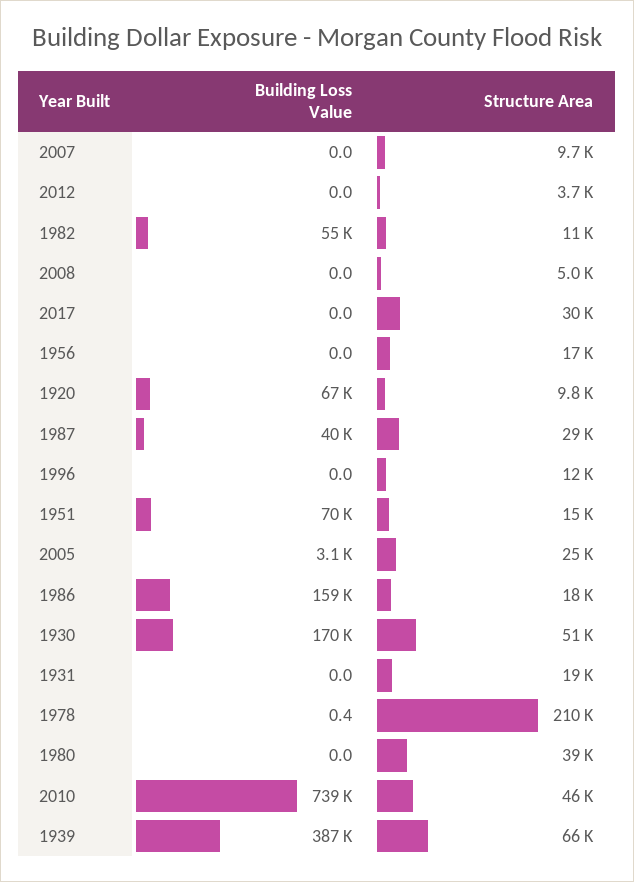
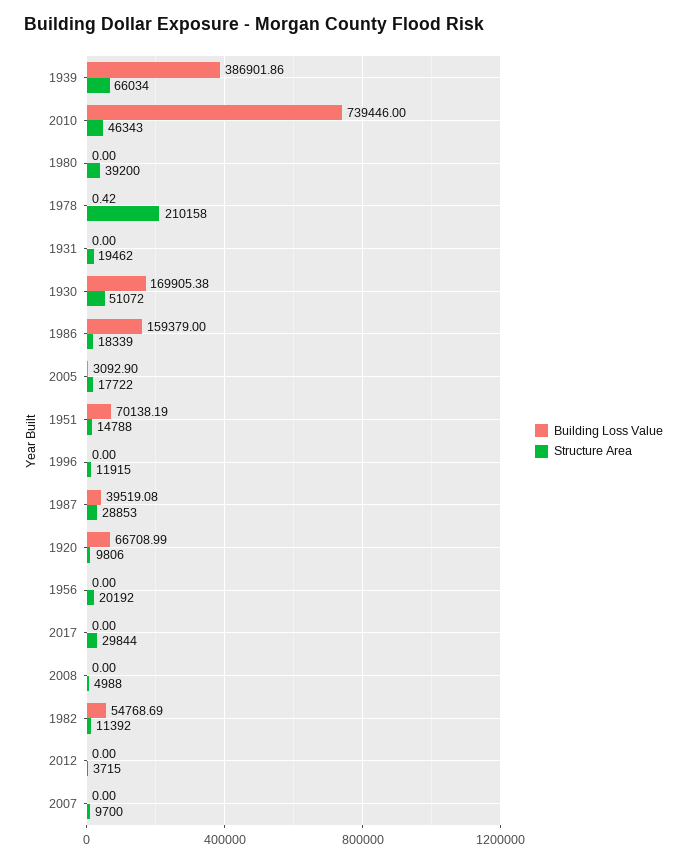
Structure Area, 1956: 17000 -> 20192
Structure Area, 2005: 25000 -> 17722

